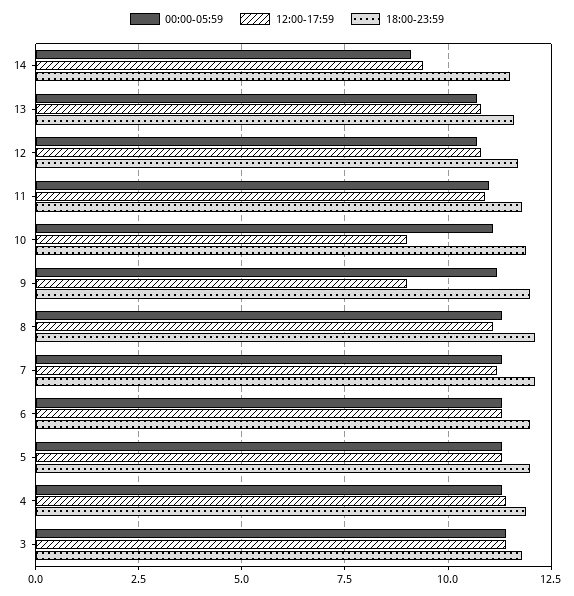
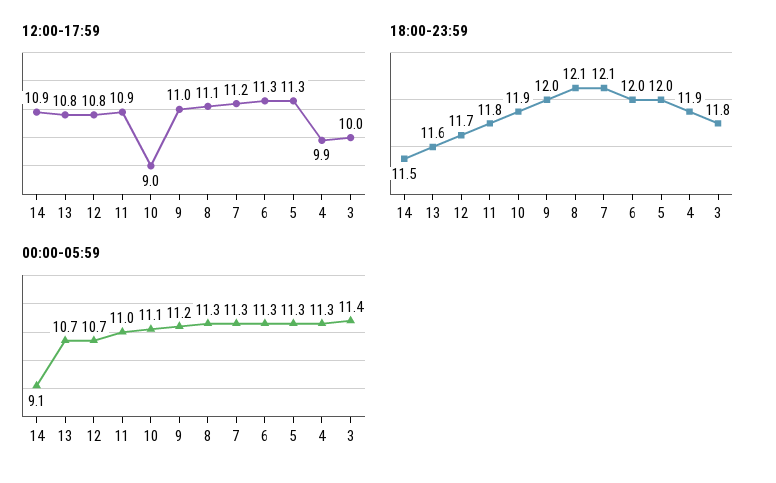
12:00-17:59, 14: 9.5 -> 10.9
12:00-17:59, 9: 9 -> 11
12:00-17:59, 4: 11.5 -> 9.9
12:00-17:59, 3: 11.5 -> 10

